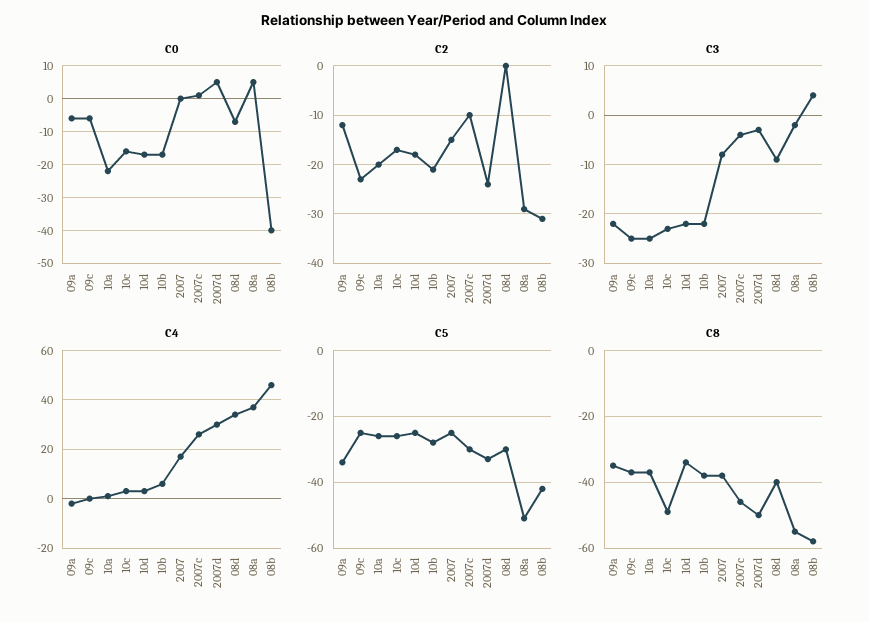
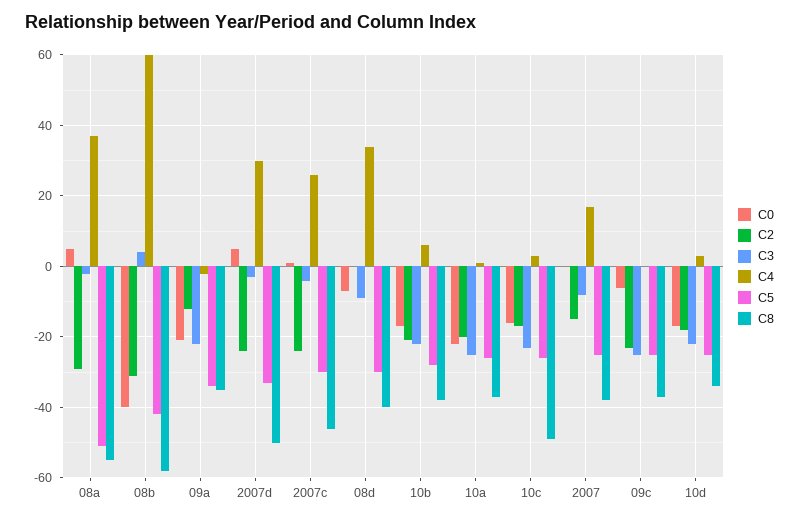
C0, 09a: -5 -> -20
C2, 2007c: -10 -> -25
C4, 08b: 45 -> 60

